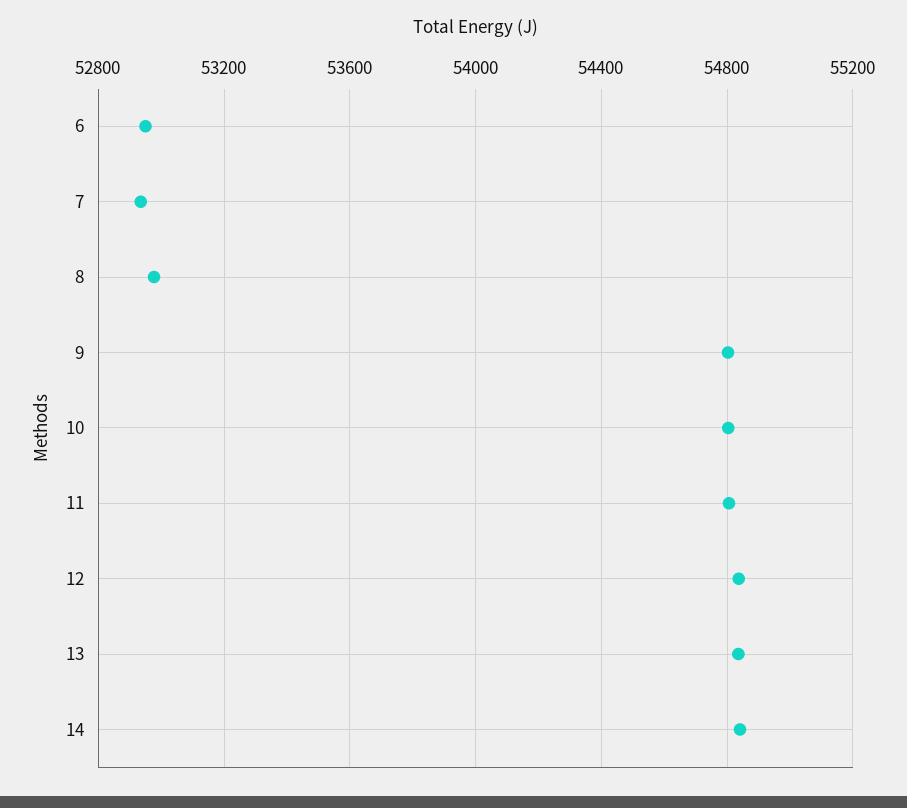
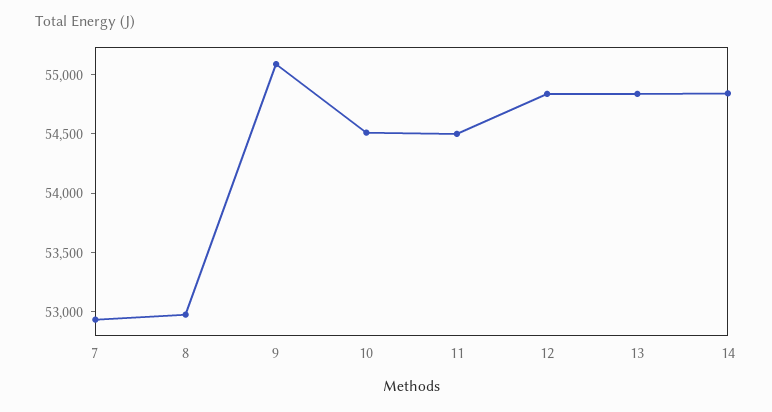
6: 52950 -> none
9: 54800 -> 55100
10: 54800 -> 54500
11: 54800 -> 54500

